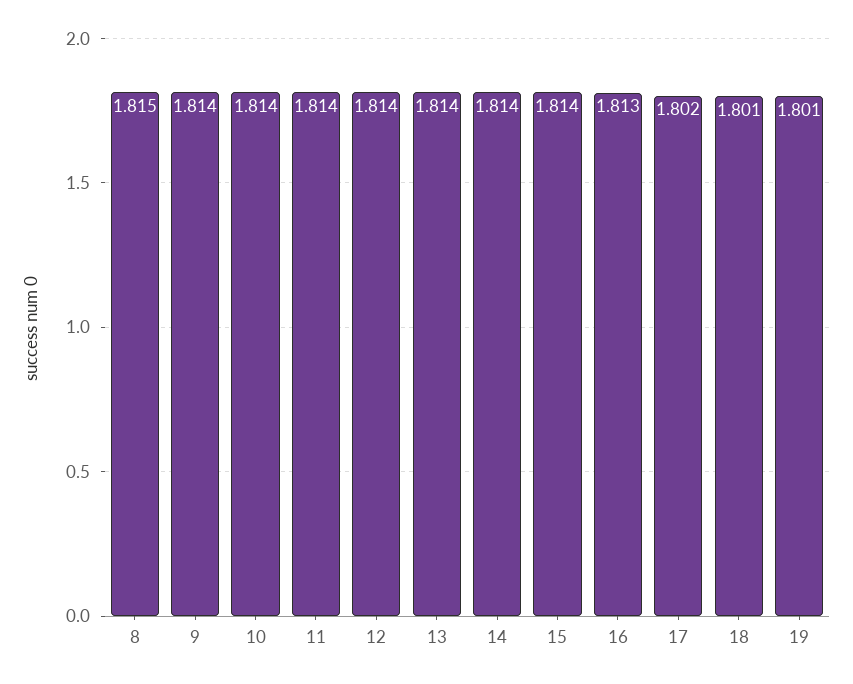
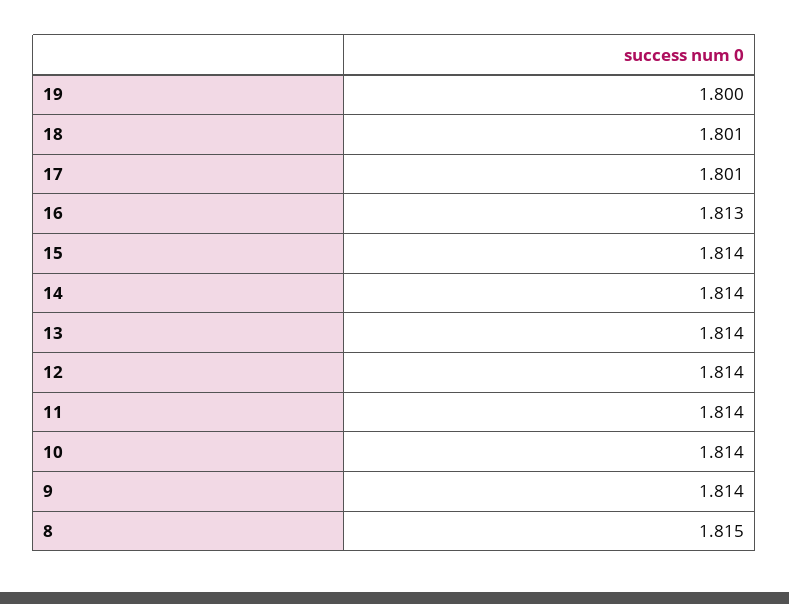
17: 1.802 -> 1.801
19: 1.801 -> 1.8

